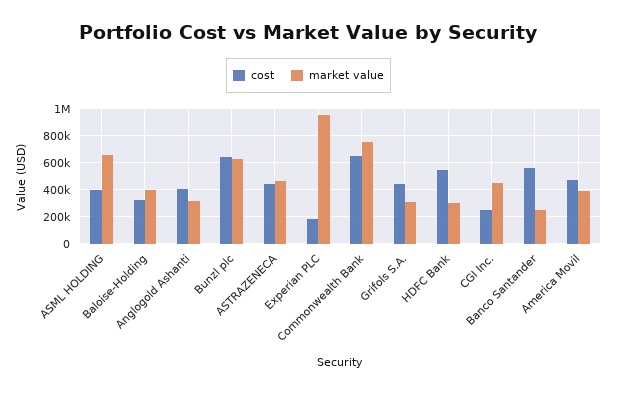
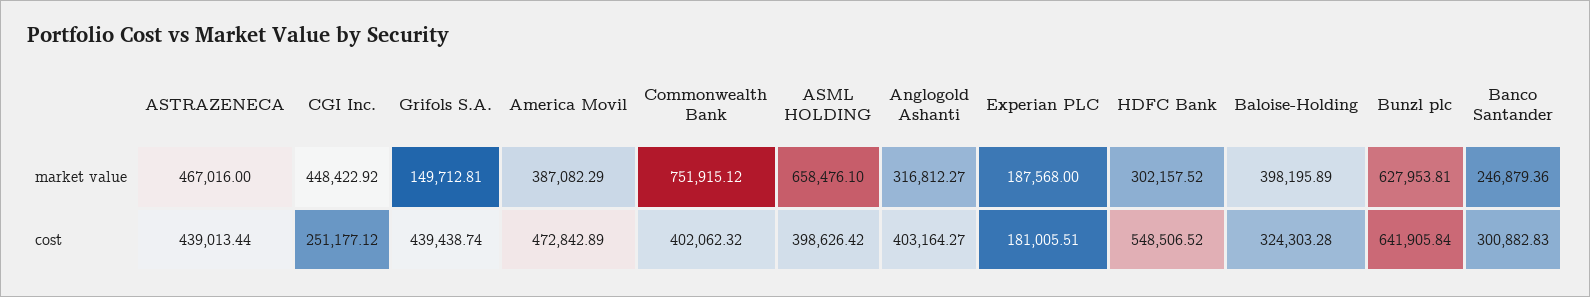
market value, Experian PLC: 950000 -> 187568
cost, Commonwealth Bank: 650000 -> 402062.32
market value, Grifols S.A.: 300000 -> 149712.81
cost, Banco Santander: 550000 -> 300882.83

